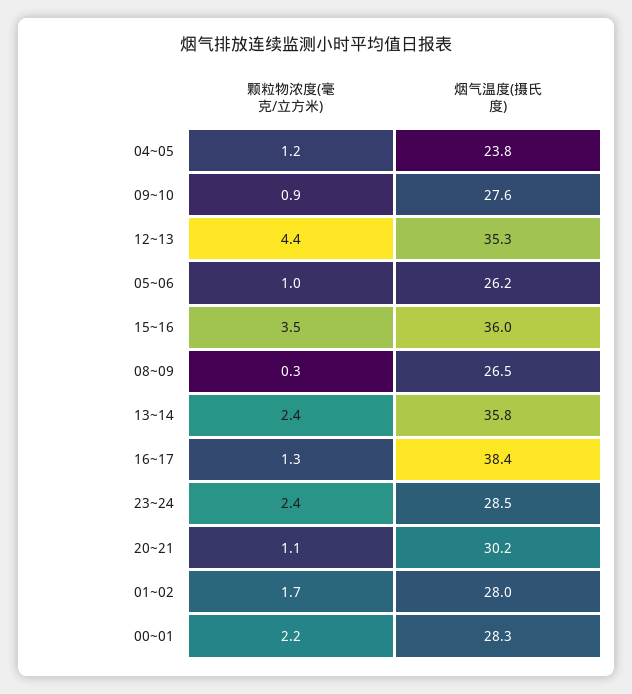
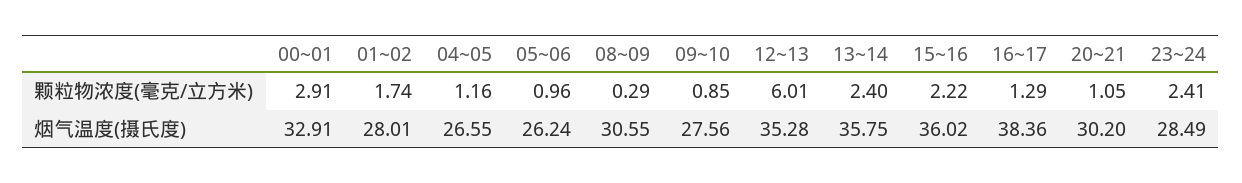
烟气温度(摄氏度), 04~05: 23.8 -> 26.55
颗粒物浓度(毫克/立方米), 12~13: 4.4 -> 6.01
颗粒物浓度(毫克/立方米), 15~16: 3.5 -> 2.22
烟气温度(摄氏度), 08~09: 26.5 -> 30.55
颗粒物浓度(毫克/立方米), 00~01: 2.2 -> 2.91
烟气温度(摄氏度), 00~01: 28.3 -> 32.91

